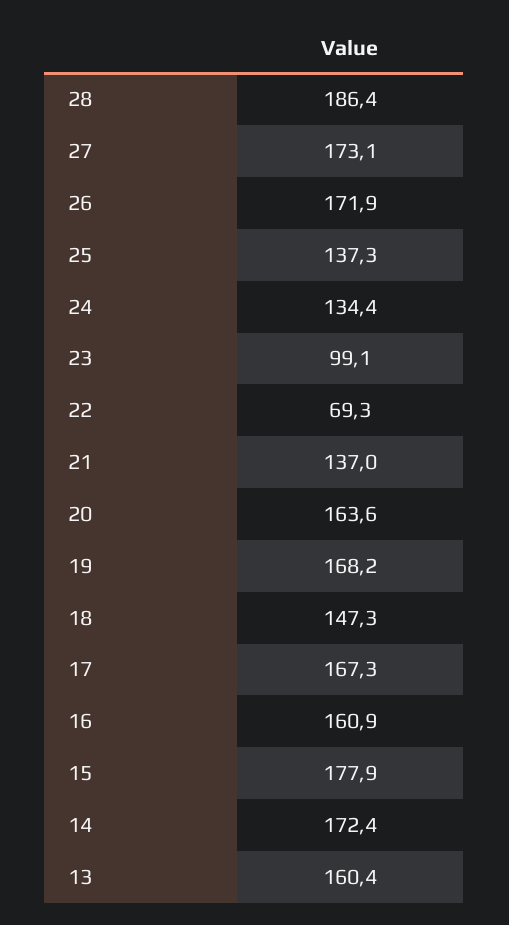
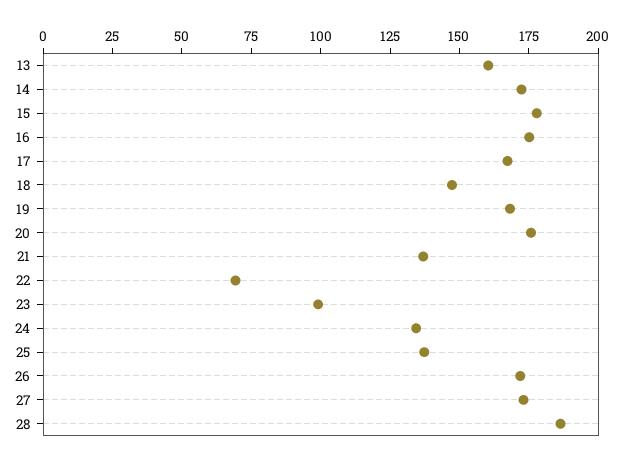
20: 163.6 -> 175
16: 160.9 -> 175

